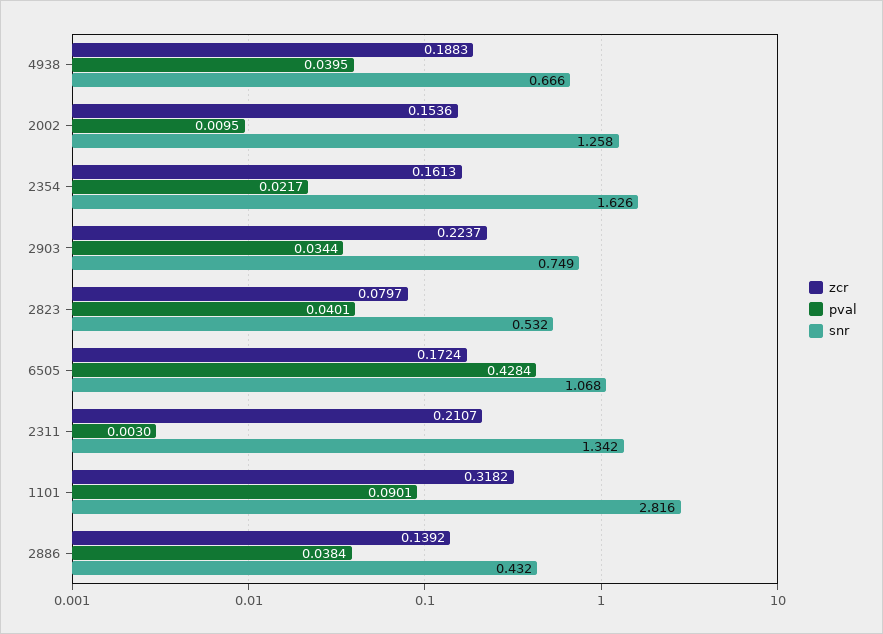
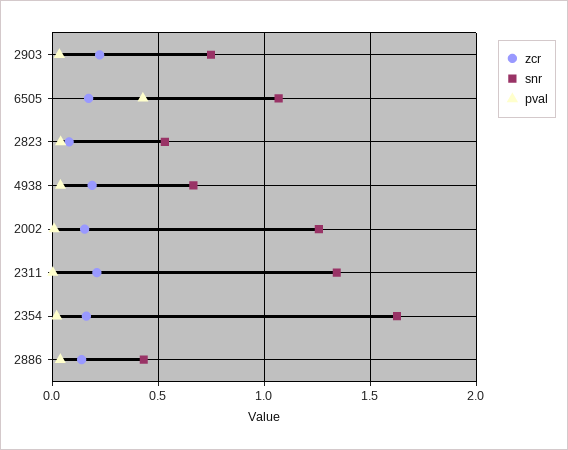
zcr, 1101: 0.3182 -> none
pval, 1101: 0.0901 -> none
snr, 1101: 2.816 -> none

